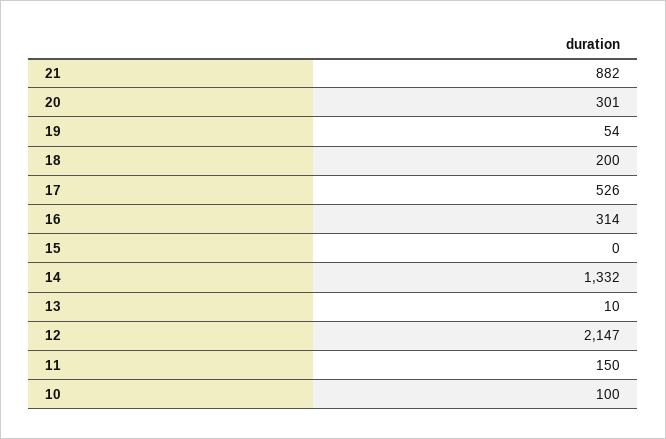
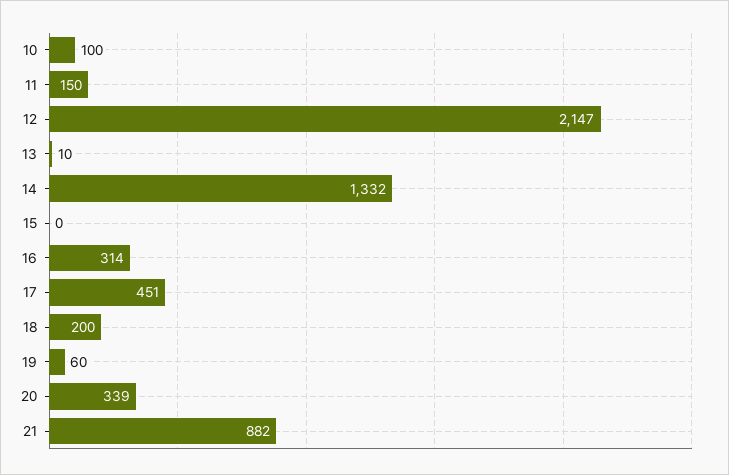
20: 301 -> 339
19: 54 -> 60
17: 526 -> 451

